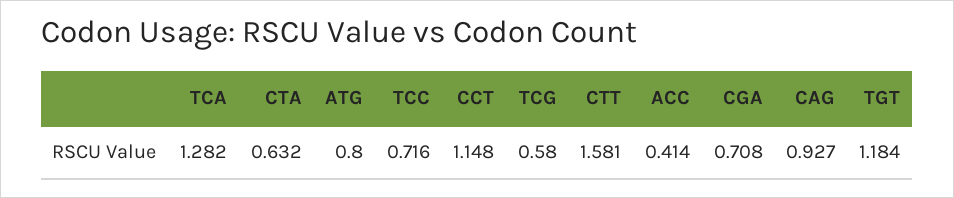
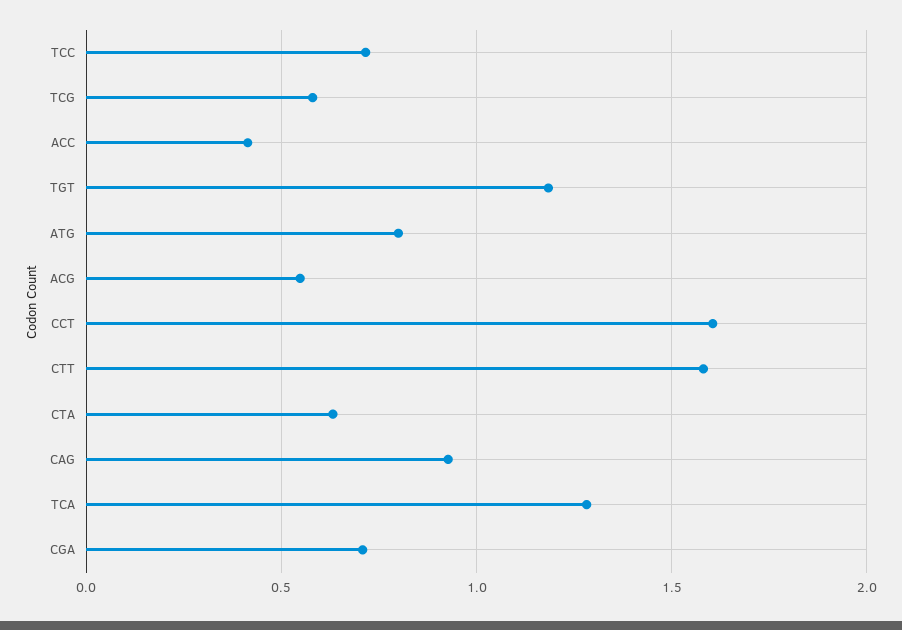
CCT: 1.148 -> 1.6
ACG: none -> 0.55

